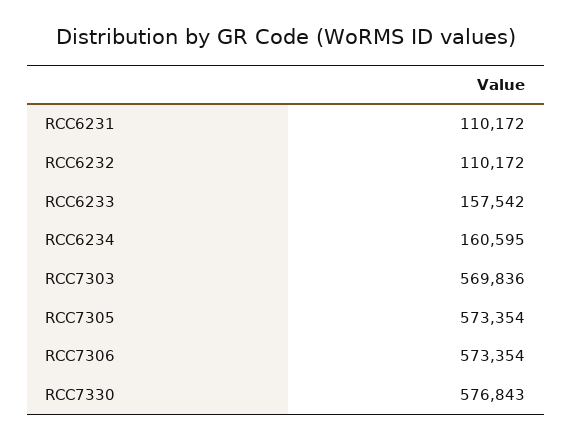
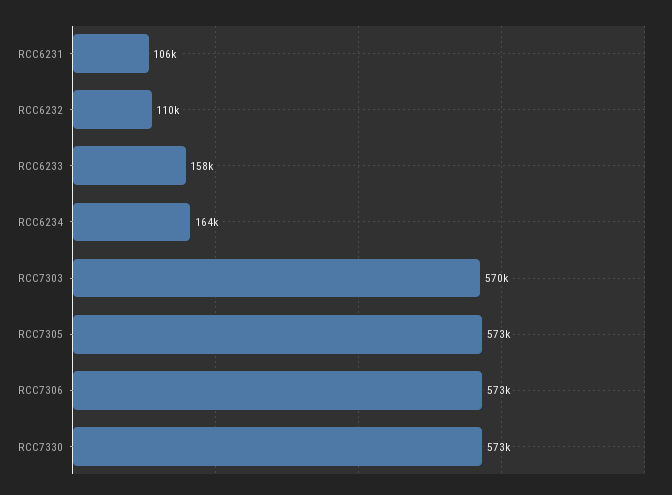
RCC6231: 110172 -> 106000
RCC6234: 160595 -> 164000
RCC7330: 576843 -> 573000

